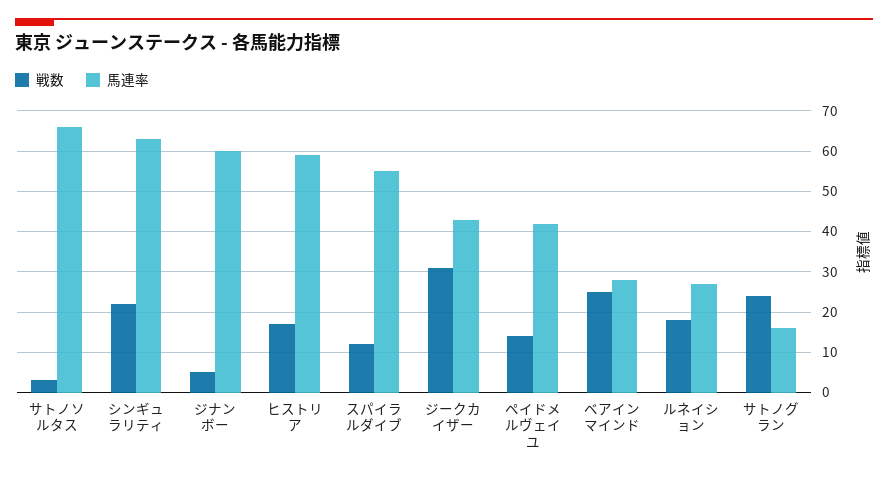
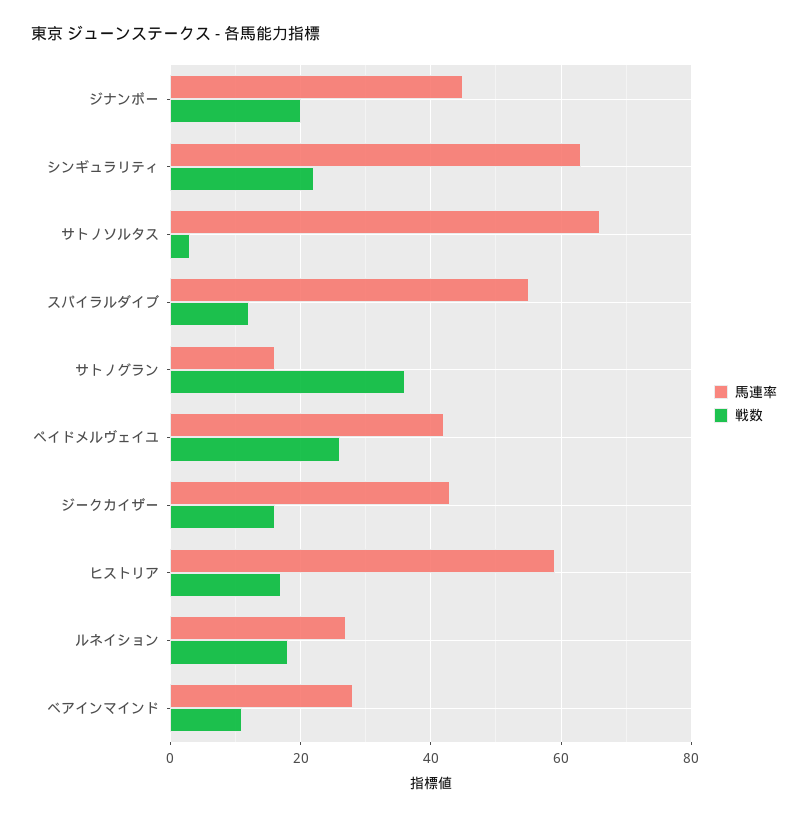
戦数, ジナンボー: 5 -> 20
馬連率, ジナンボー: 60 -> 45
戦数, ジークカイザー: 30 -> 15
戦数, ペイドメルヴェイユ: 15 -> 25
戦数, ベアインマインド: 25 -> 10
戦数, サトノグラン: 25 -> 35

